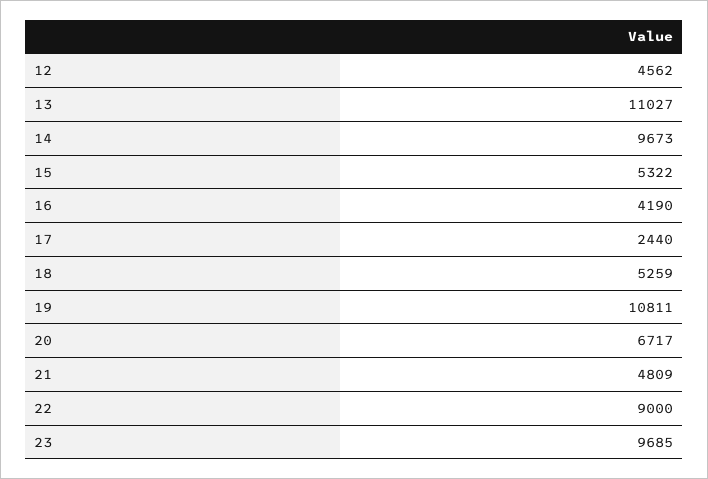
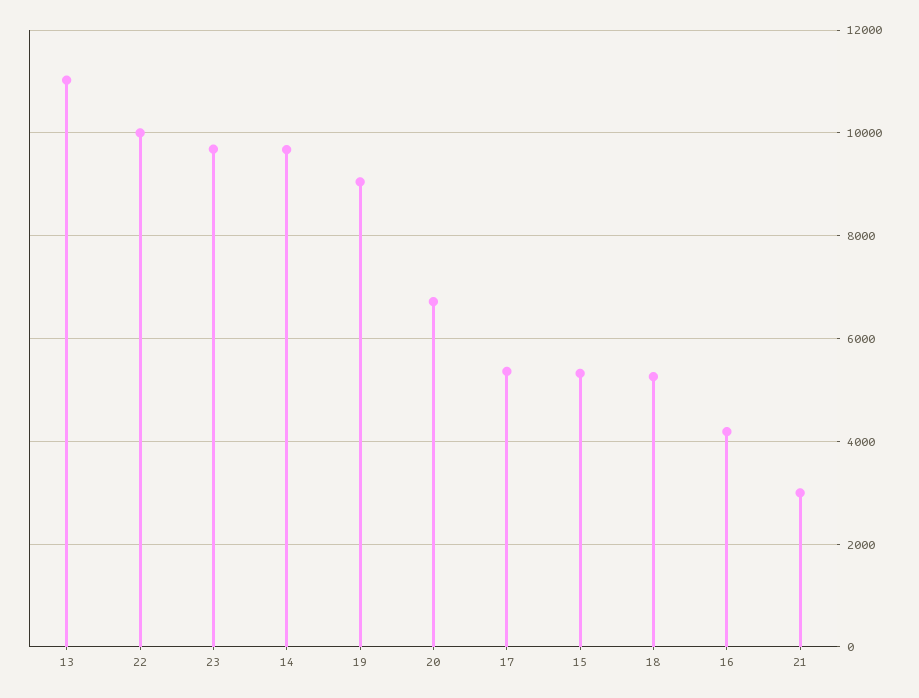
12: 4562 -> none
17: 2440 -> 5400
19: 10811 -> 9000
21: 4809 -> 3000
22: 9000 -> 10000

